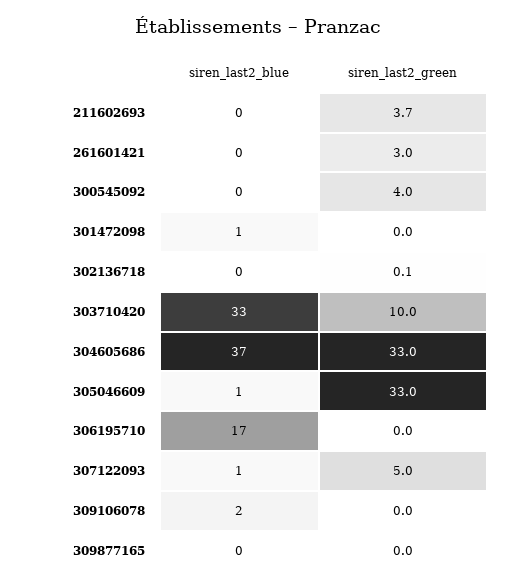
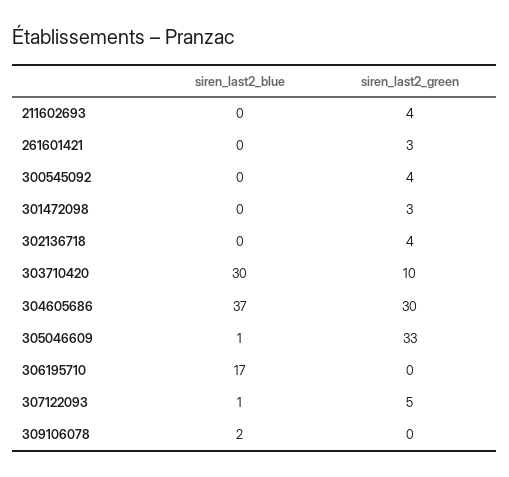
siren_last2_blue, 301472098: 1 -> 0
siren_last2_green, 301472098: 0 -> 3
siren_last2_green, 302136718: 0.1 -> 4
siren_last2_blue, 303710420: 33 -> 30
siren_last2_green, 304605686: 33 -> 30
siren_last2_blue, 309877165: 0 -> none
siren_last2_green, 309877165: 0 -> none

